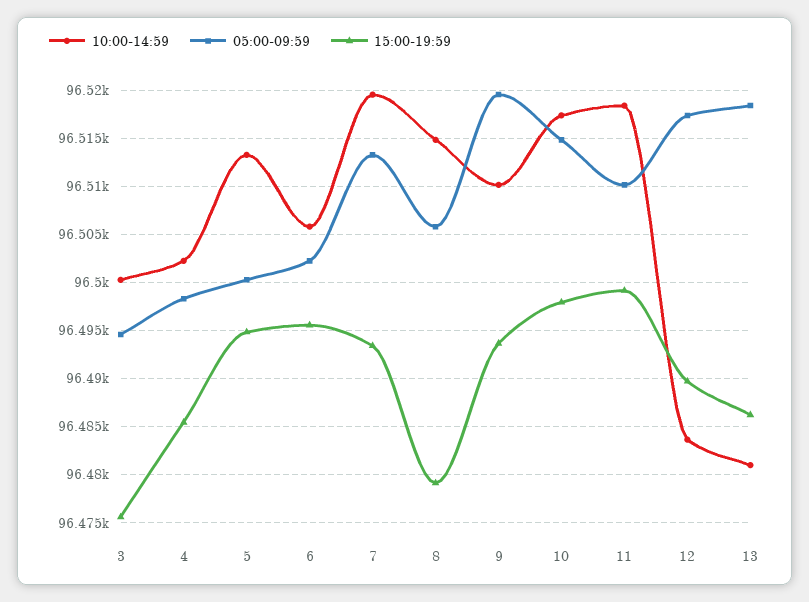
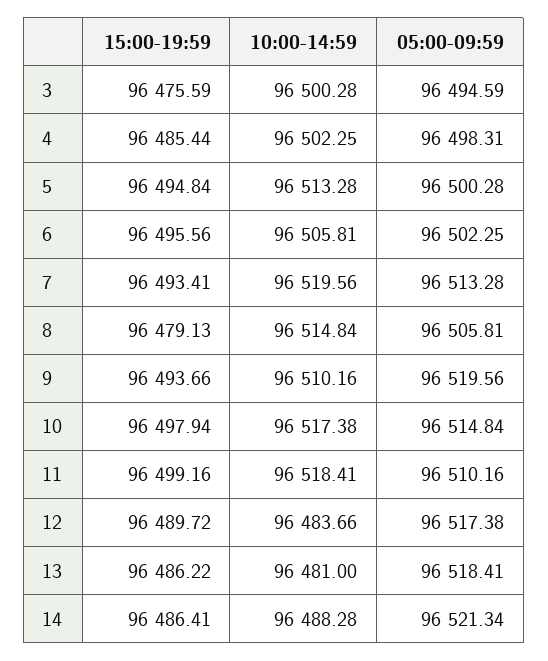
15:00-19:59, 14: none -> 96486.41
10:00-14:59, 14: none -> 96488.28
05:00-09:59, 14: none -> 96521.34

